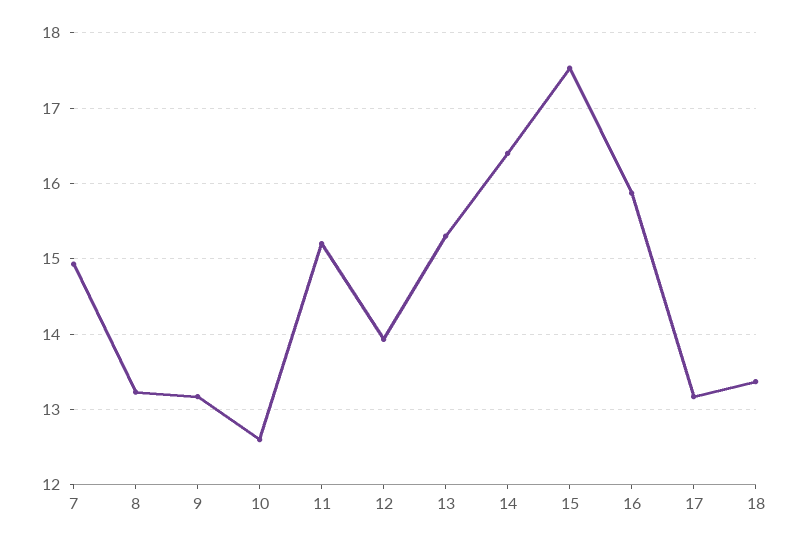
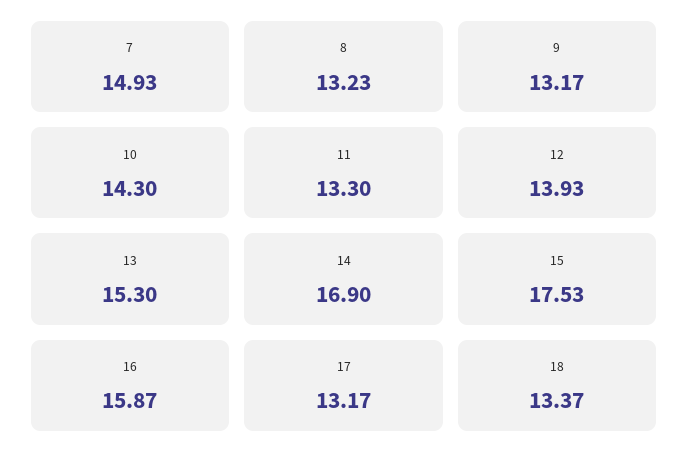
10: 12.6 -> 14.3
11: 15.2 -> 13.3
14: 16.4 -> 16.9

